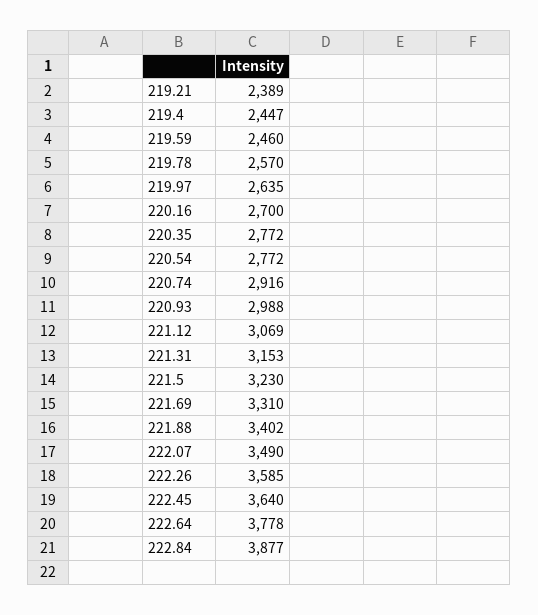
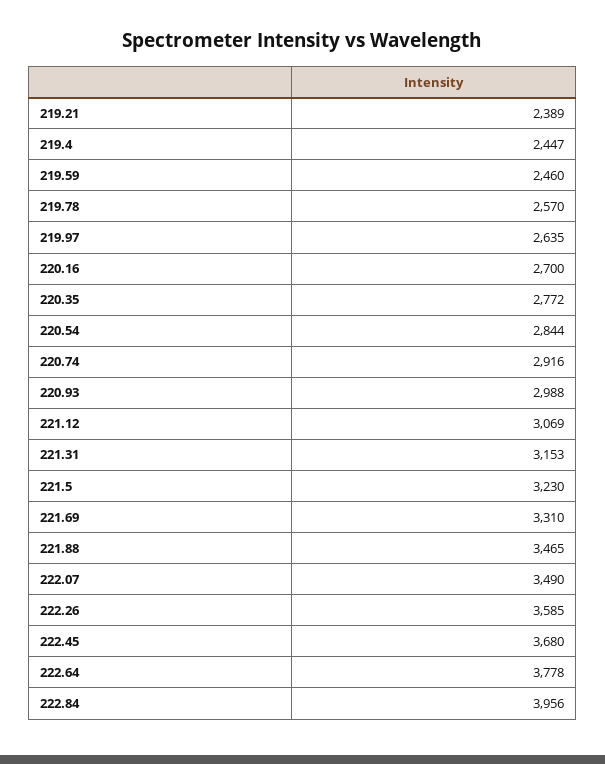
220.54: 2772 -> 2844
221.88: 3402 -> 3465
222.45: 3640 -> 3680
222.84: 3877 -> 3956

